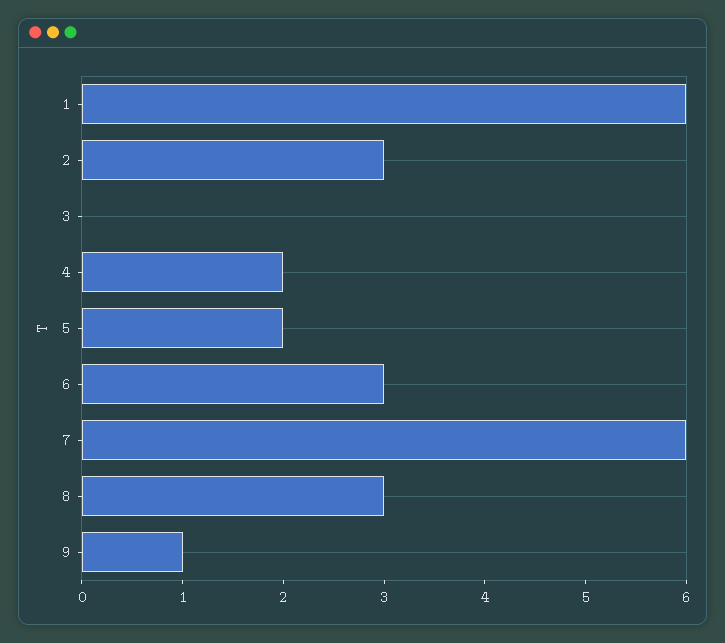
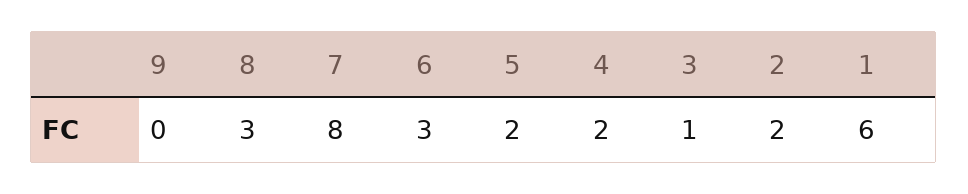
2: 3 -> 2
3: 0 -> 1
7: 6 -> 8
9: 1 -> 0

